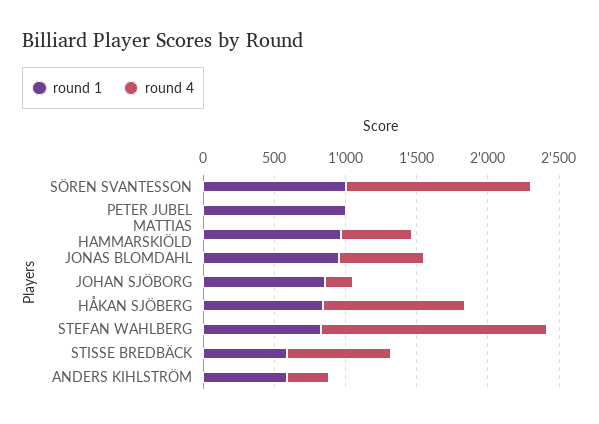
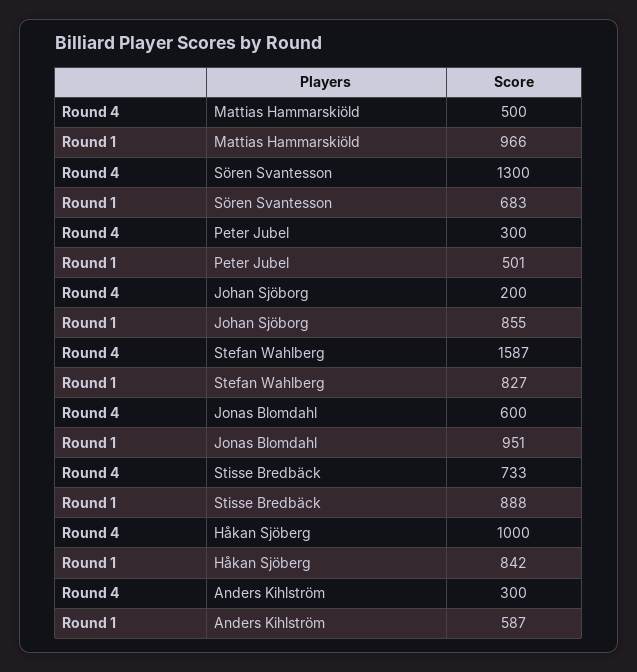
round 1, SÖREN SVANTESSON: 1000 -> 683
round 1, PETER JUBEL: 1000 -> 501
round 4, PETER JUBEL: 0 -> 300
round 1, STISSE BREDBÄCK: 600 -> 888

